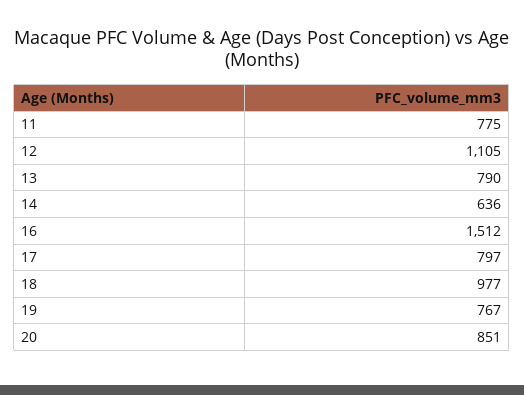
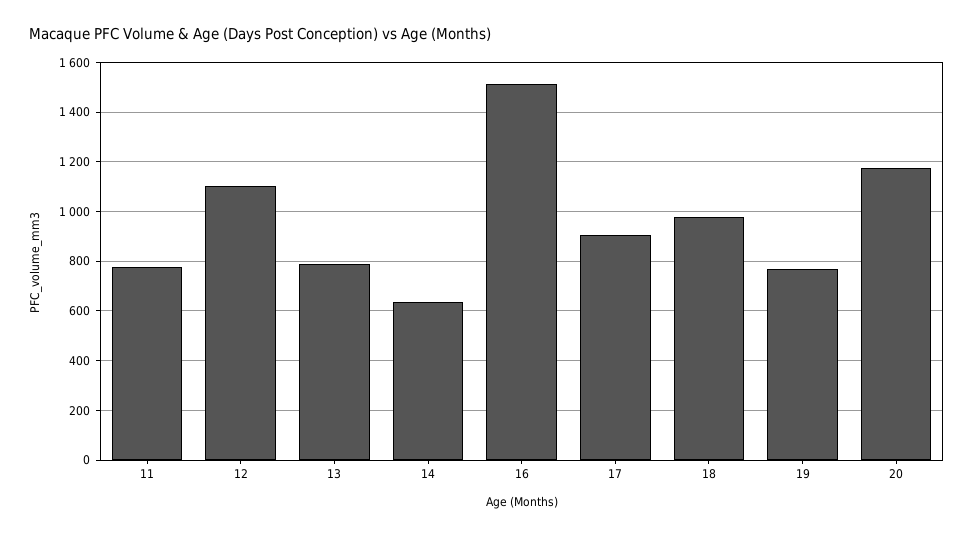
17: 797 -> 900
20: 851 -> 1175

